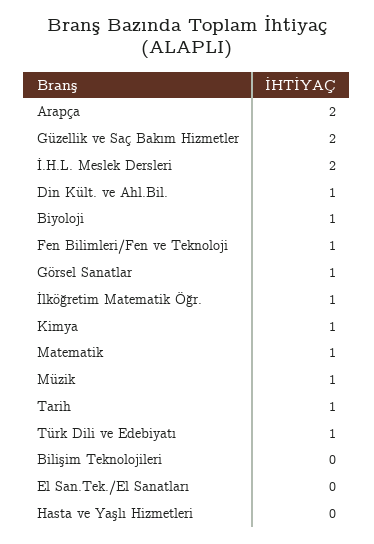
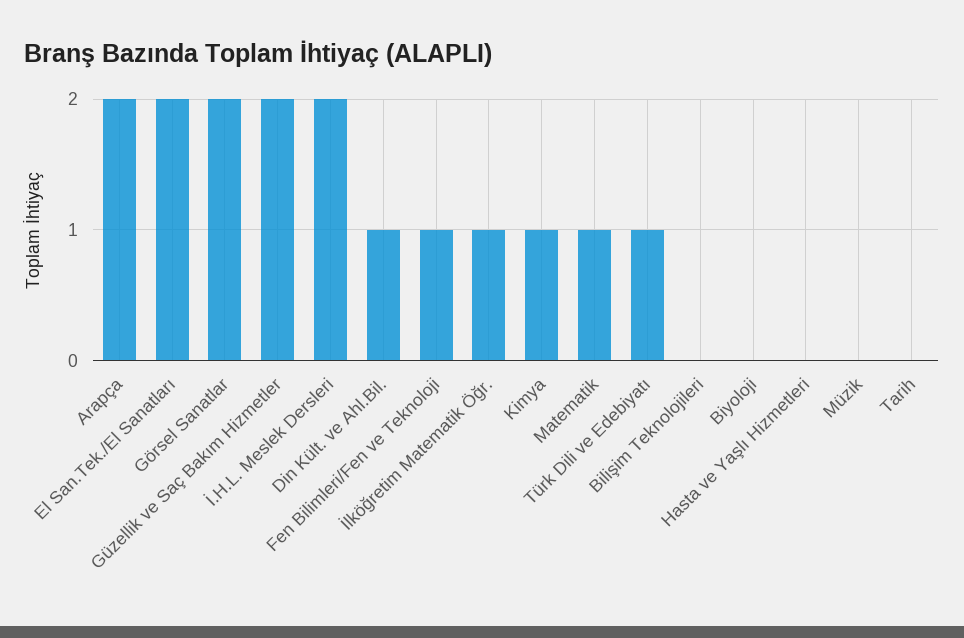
Biyoloji: 1 -> 0
Görsel Sanatlar: 1 -> 2
Müzik: 1 -> 0
Tarih: 1 -> 0
El San.Tek./El Sanatları: 0 -> 2

